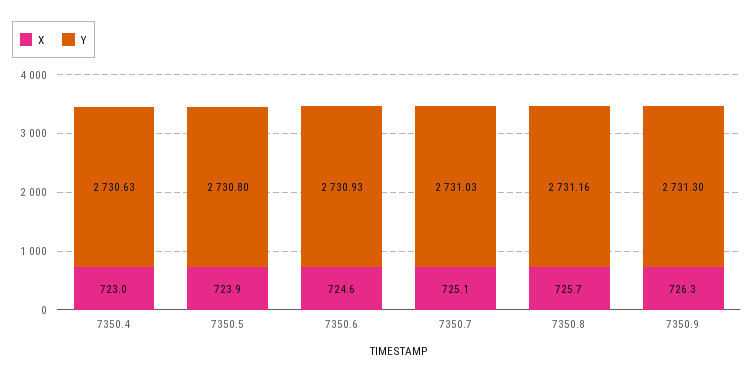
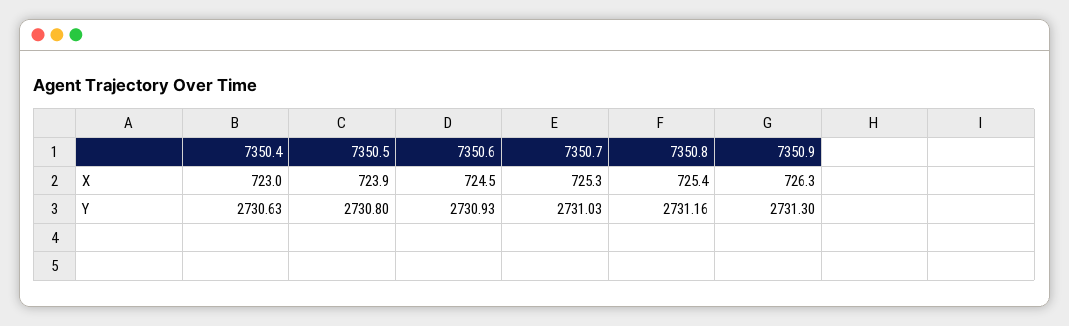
X, 7350.6: 724.6 -> 724.5
X, 7350.7: 725.1 -> 725.3
X, 7350.8: 725.7 -> 725.4

